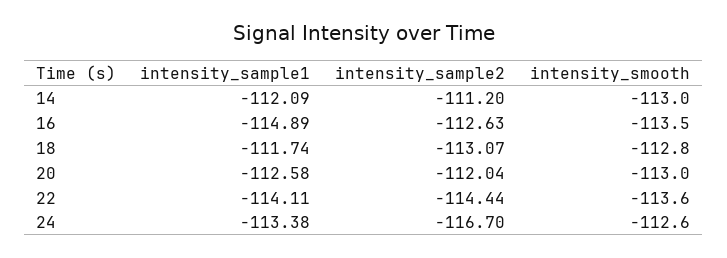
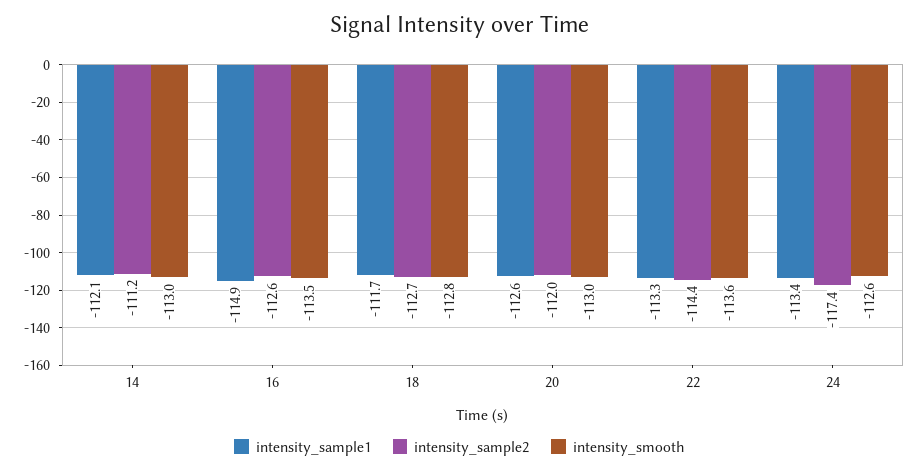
intensity_sample2, 18: -113.07 -> -112.7
intensity_sample1, 22: -114.11 -> -113.3
intensity_sample2, 24: -116.7 -> -117.4

